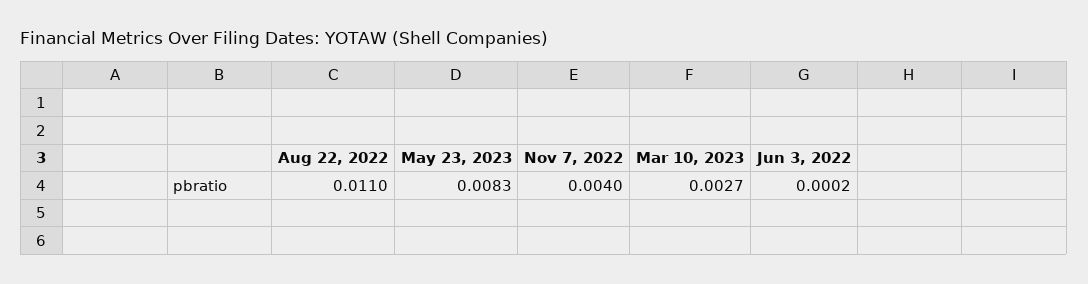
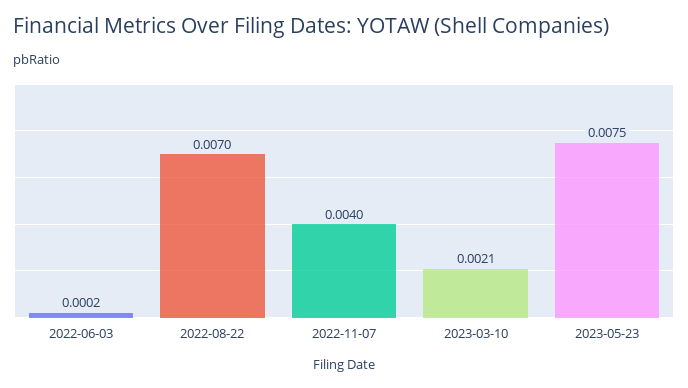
Aug 22, 2022: 0.011 -> 0.007
May 23, 2023: 0.0083 -> 0.0075
Mar 10, 2023: 0.0027 -> 0.0021

